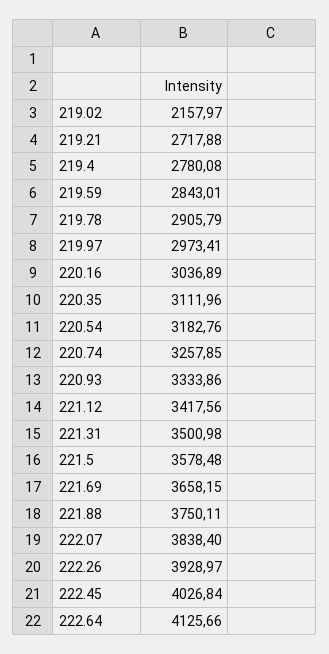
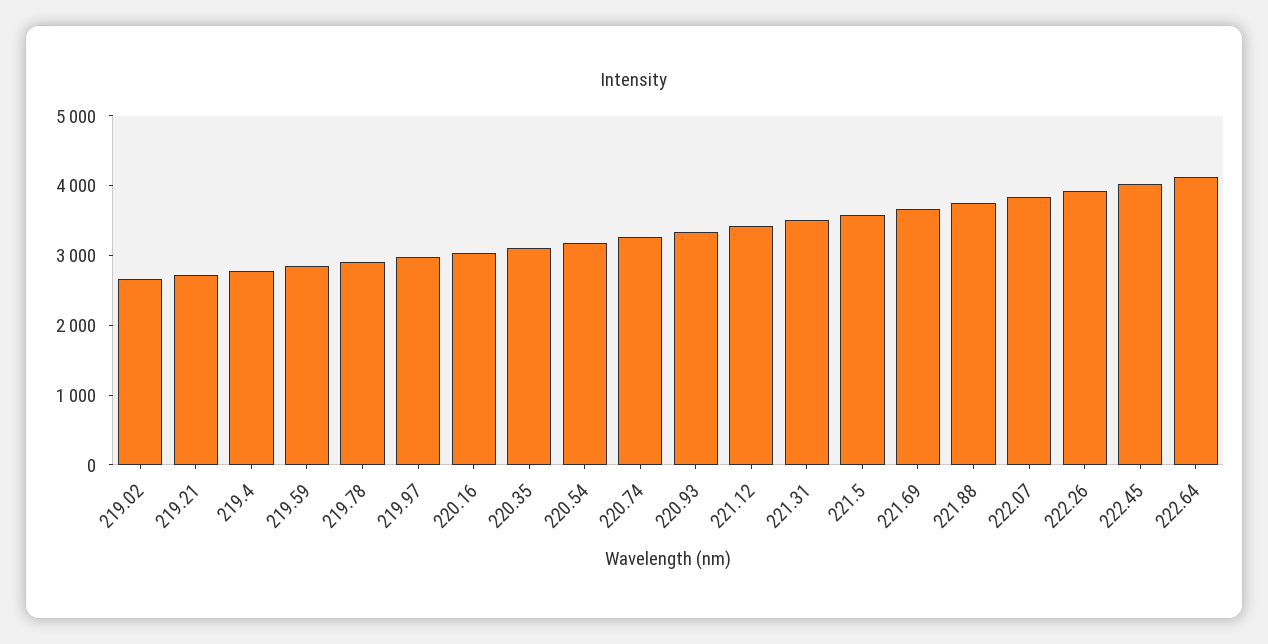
219.02: 2157.97 -> 2600

